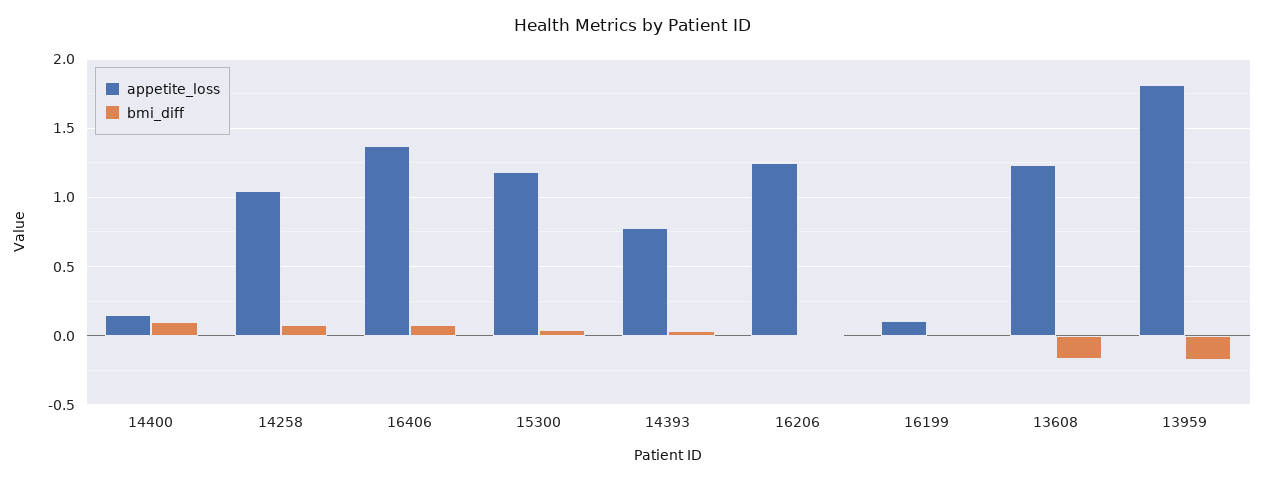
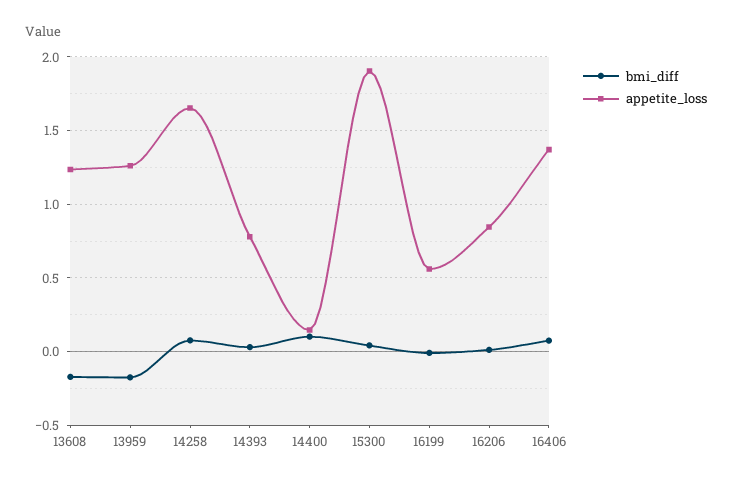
appetite_loss, 14258: 1.05 -> 1.65
appetite_loss, 15300: 1.2 -> 1.9
appetite_loss, 16206: 1.25 -> 0.85
appetite_loss, 16199: 0.1 -> 0.55
appetite_loss, 13959: 1.8 -> 1.25

